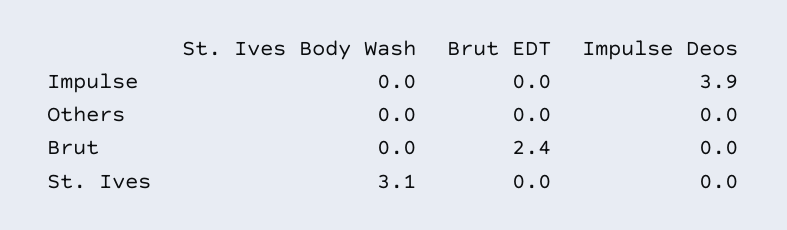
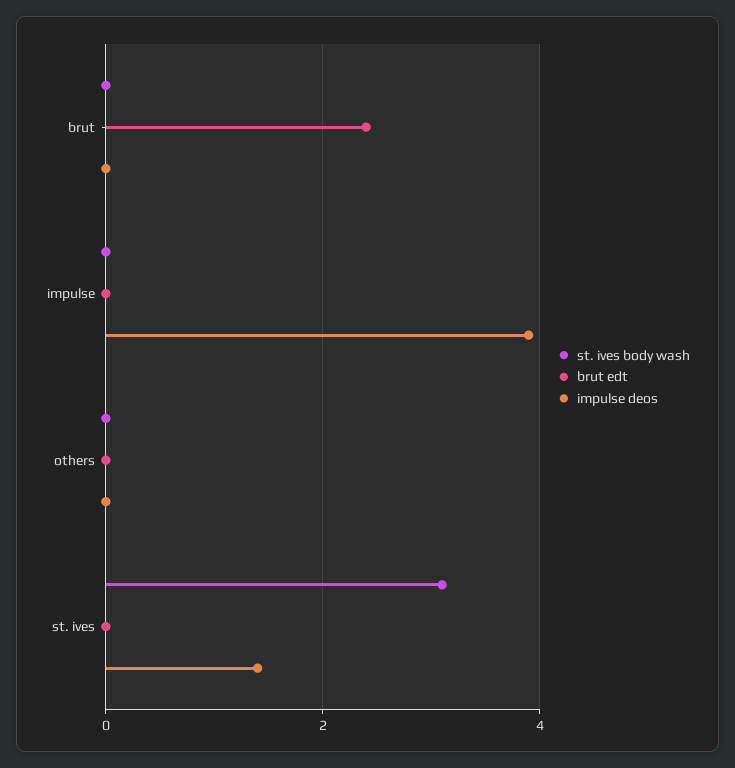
Impulse Deos, St. Ives: 0 -> 1.5

